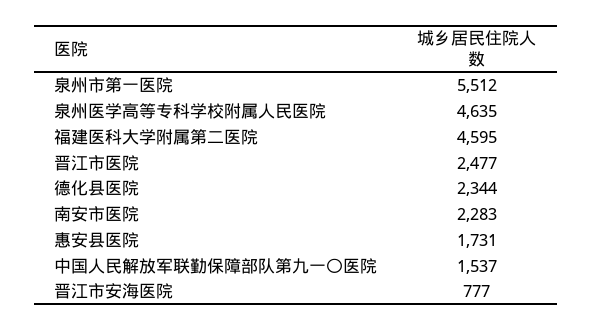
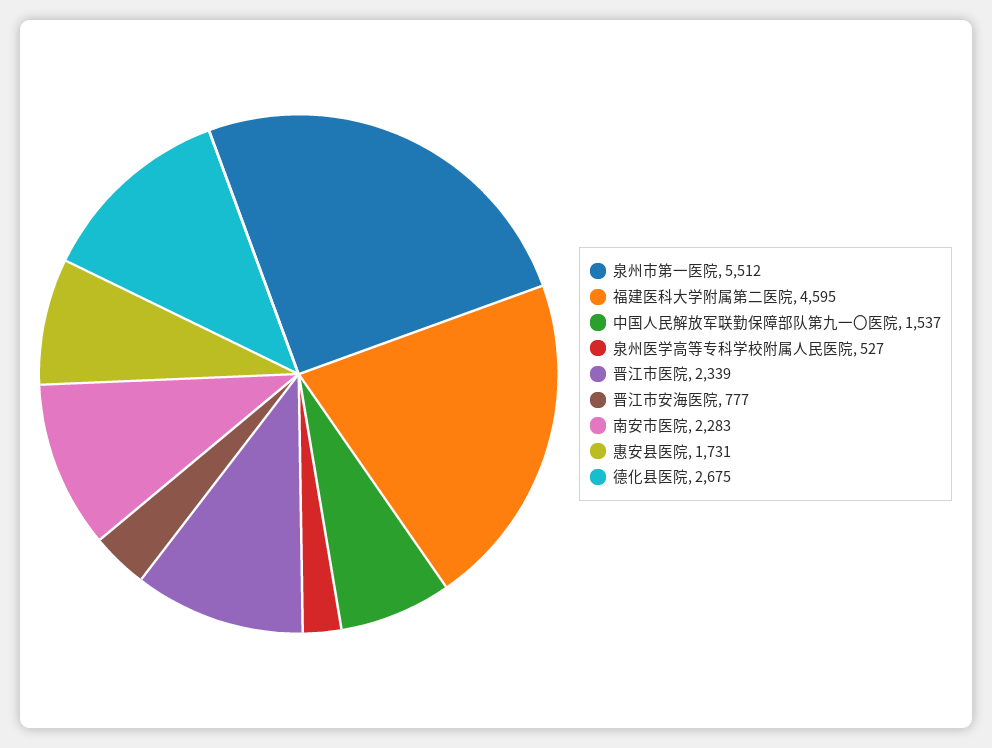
泉州医学高等专科学校附属人民医院: 4635 -> 527
晋江市医院: 2477 -> 2339
德化县医院: 2344 -> 2675

